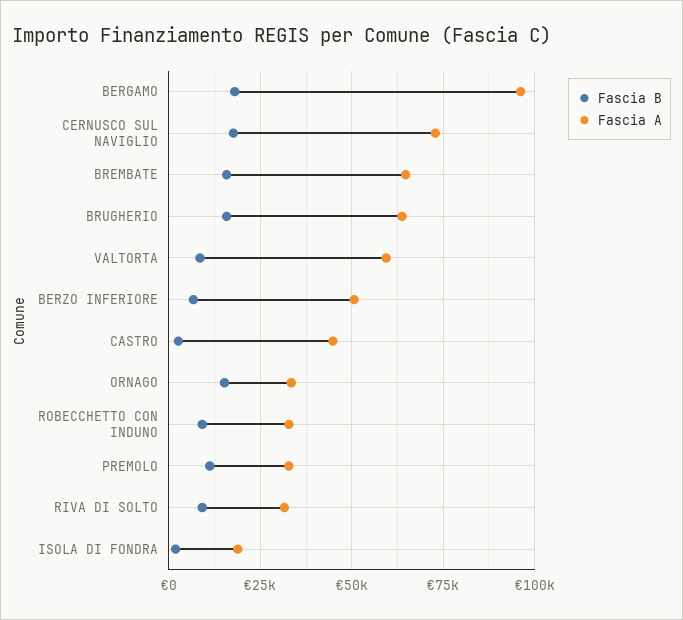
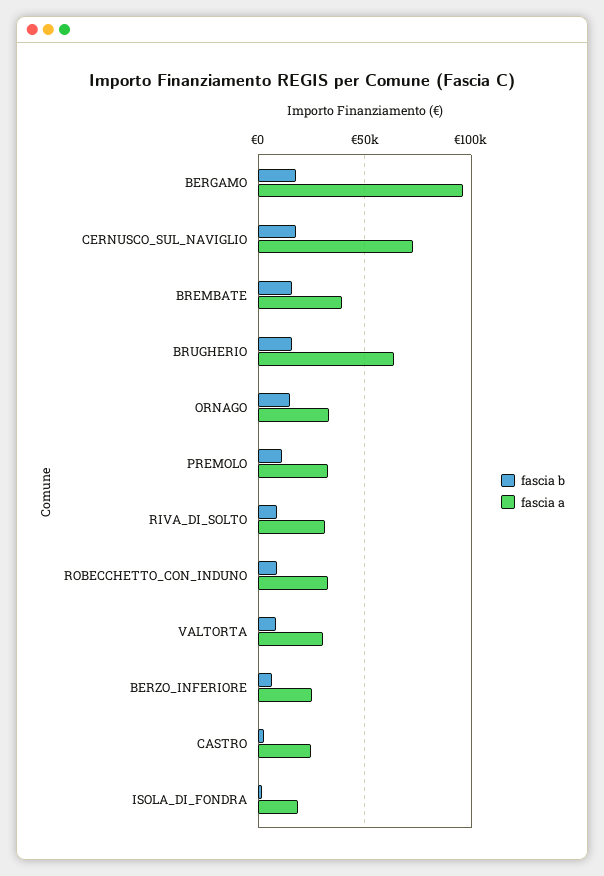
Fascia A, BREMBATE: 65000 -> 40000
Fascia A, VALTORTA: 60000 -> 30000
Fascia A, BERZO INFERIORE: 50000 -> 25000
Fascia A, CASTRO: 45000 -> 25000

